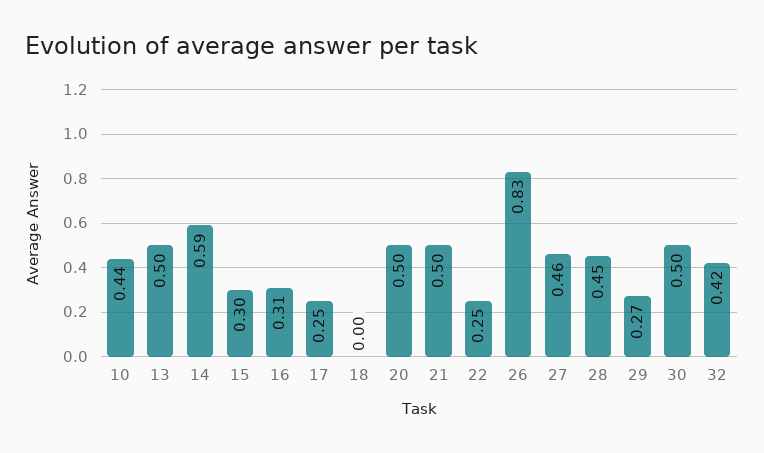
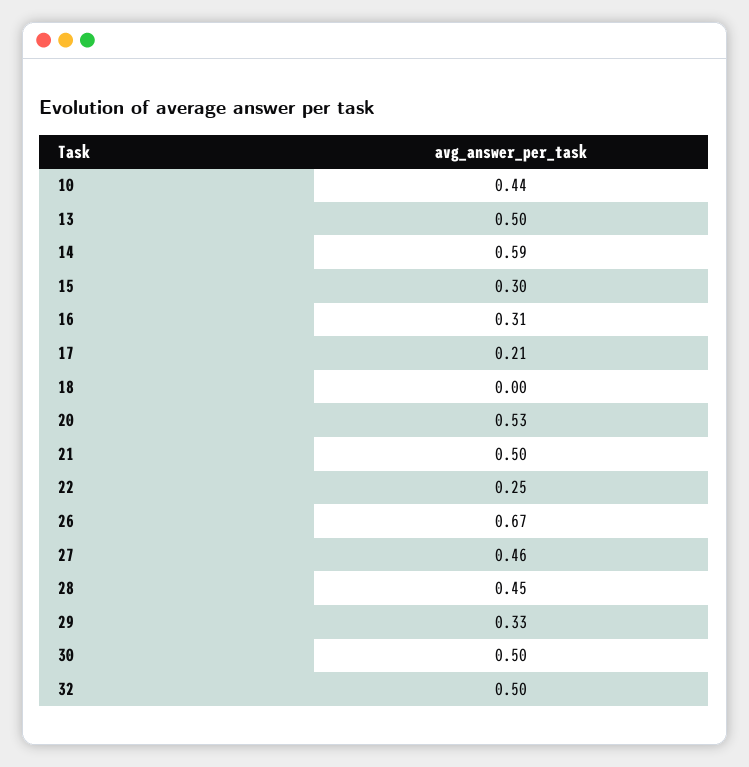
17: 0.25 -> 0.21
20: 0.5 -> 0.53
26: 0.83 -> 0.67
29: 0.27 -> 0.33
32: 0.42 -> 0.5

